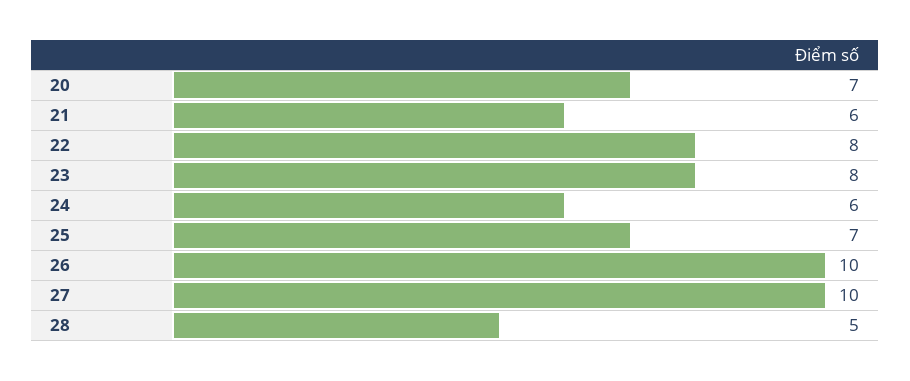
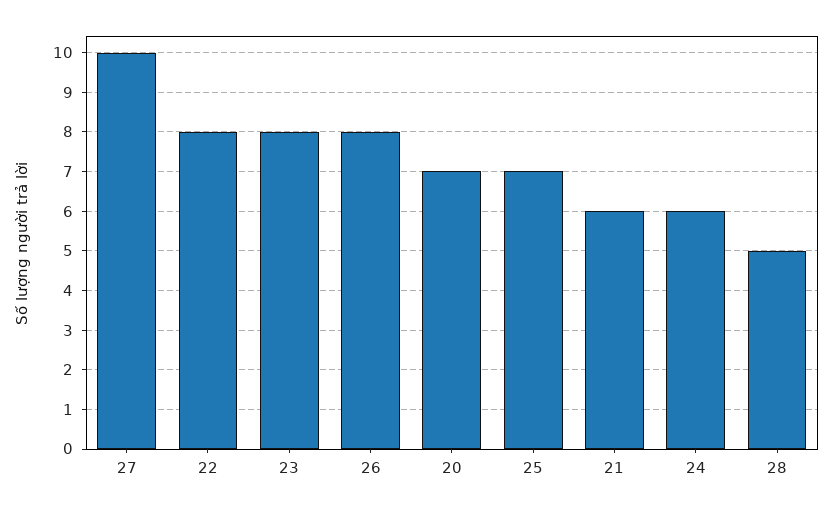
26: 10 -> 8

